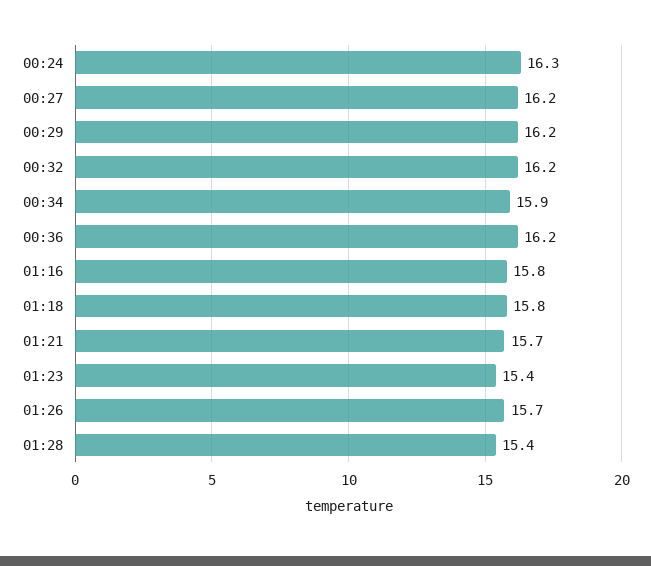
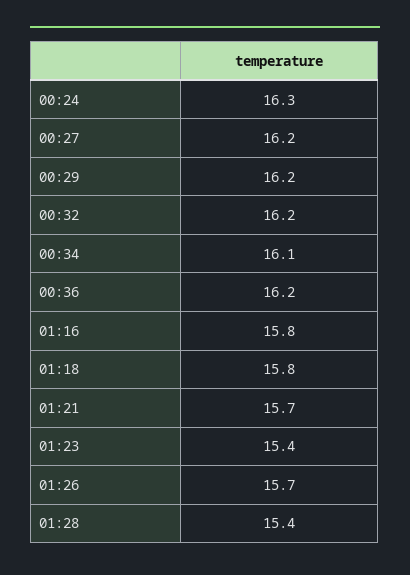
00:34: 15.9 -> 16.1

